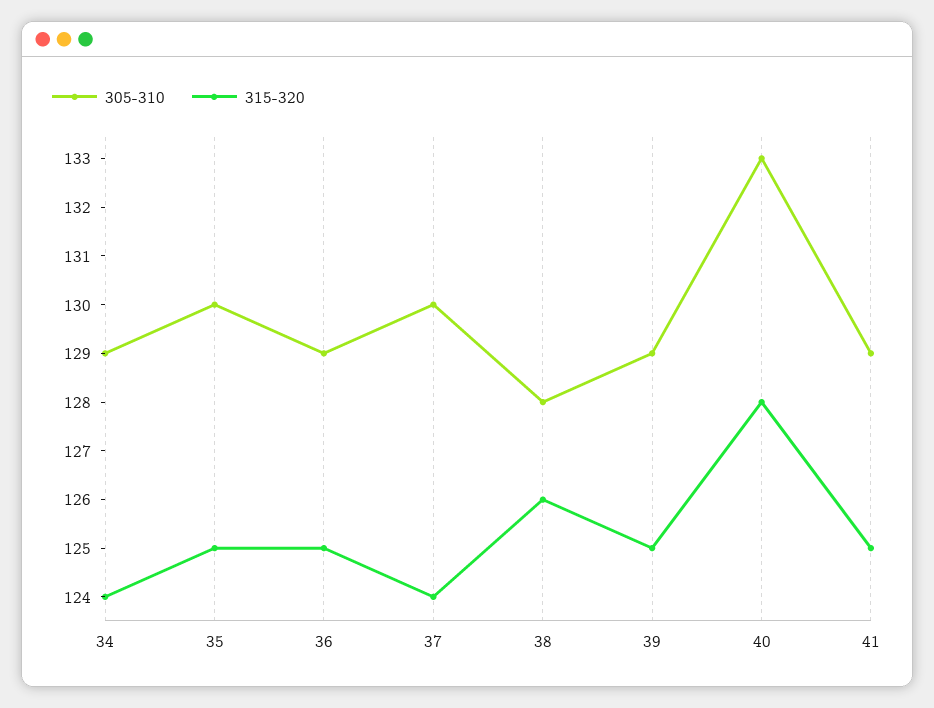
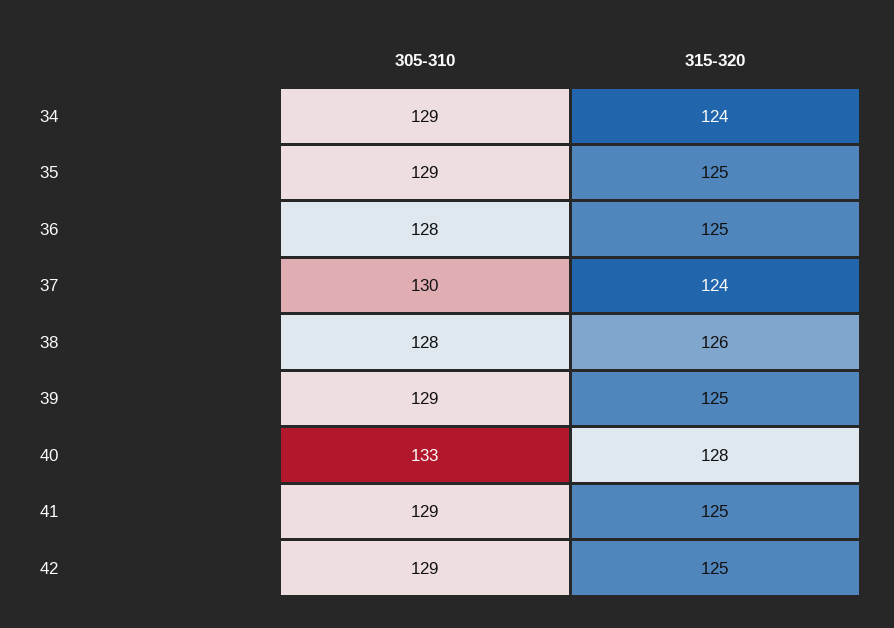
305-310, 35: 130 -> 129
305-310, 36: 129 -> 128
305-310, 42: none -> 129
315-320, 42: none -> 125

